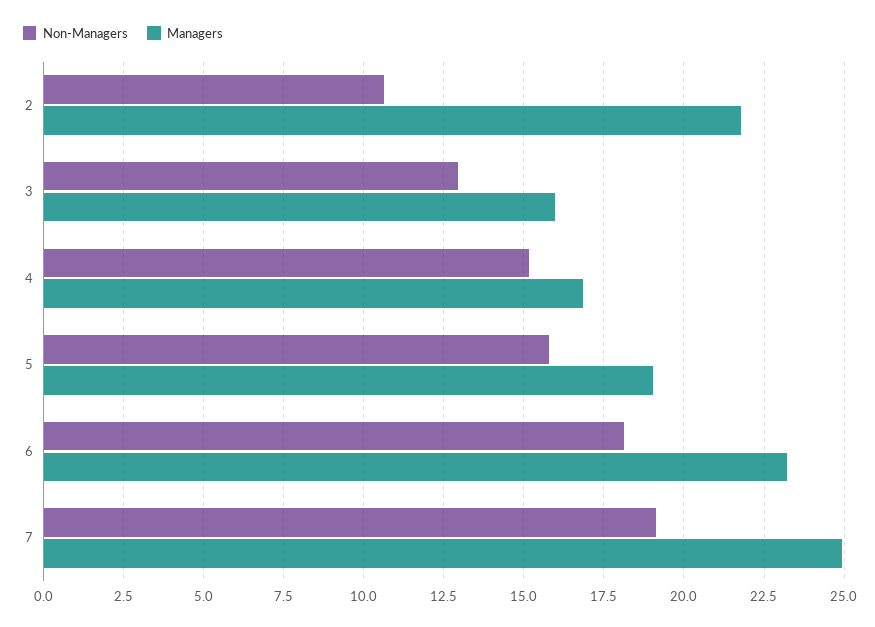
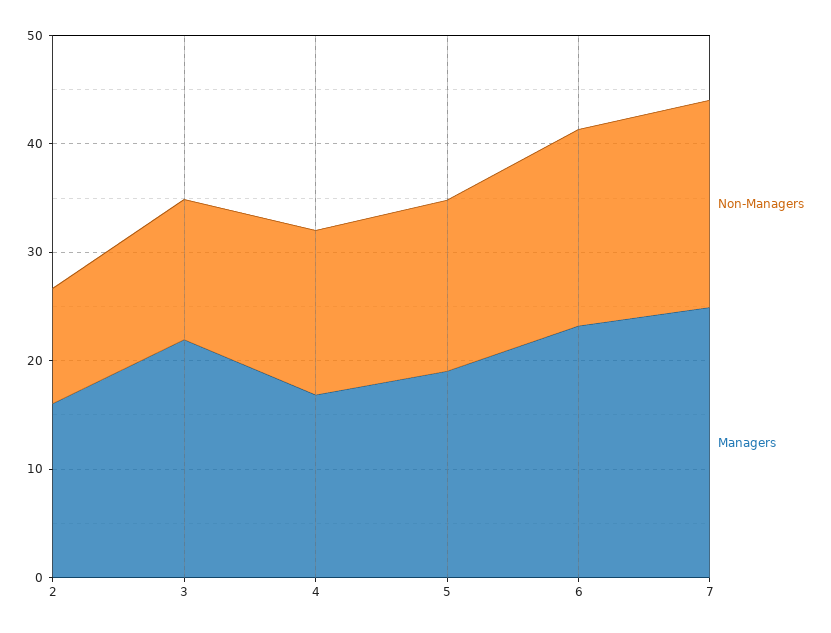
Managers, 2: 21.75 -> 16
Managers, 3: 16 -> 22

